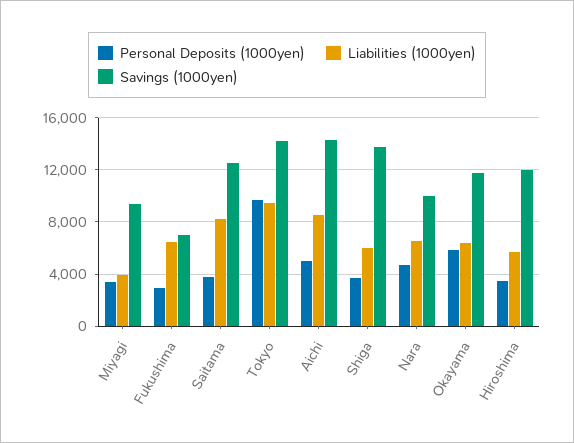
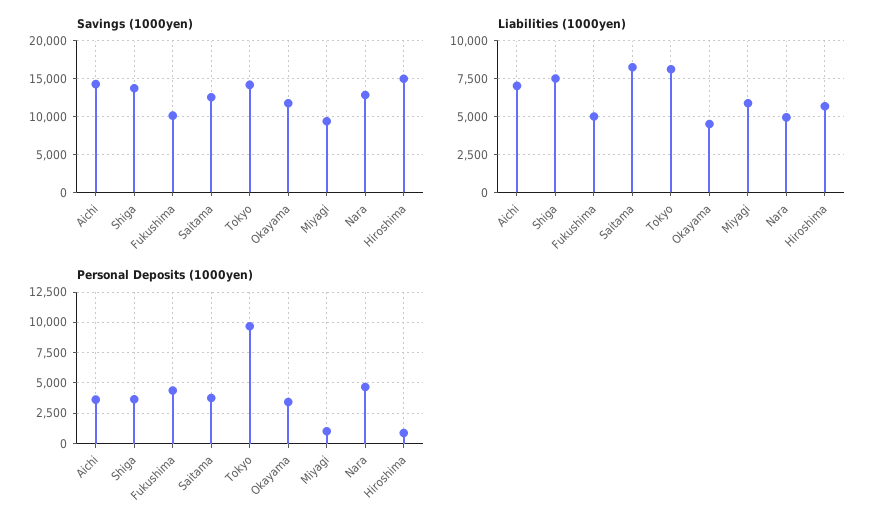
Personal Deposits (1000yen), Miyagi: 3500 -> 1000
Liabilities (1000yen), Miyagi: 4000 -> 6000
Personal Deposits (1000yen), Fukushima: 3000 -> 4500
Liabilities (1000yen), Fukushima: 6500 -> 5000
Savings (1000yen), Fukushima: 7000 -> 10000
Liabilities (1000yen), Tokyo: 9500 -> 8000
Personal Deposits (1000yen), Aichi: 5000 -> 3500
Liabilities (1000yen), Aichi: 8500 -> 7000
Liabilities (1000yen), Shiga: 6000 -> 7500
Liabilities (1000yen), Nara: 6500 -> 5000
Savings (1000yen), Nara: 10000 -> 13000
Personal Deposits (1000yen), Okayama: 6000 -> 3500
Liabilities (1000yen), Okayama: 6500 -> 4500
Personal Deposits (1000yen), Hiroshima: 3500 -> 1000
Savings (1000yen), Hiroshima: 12000 -> 15000

